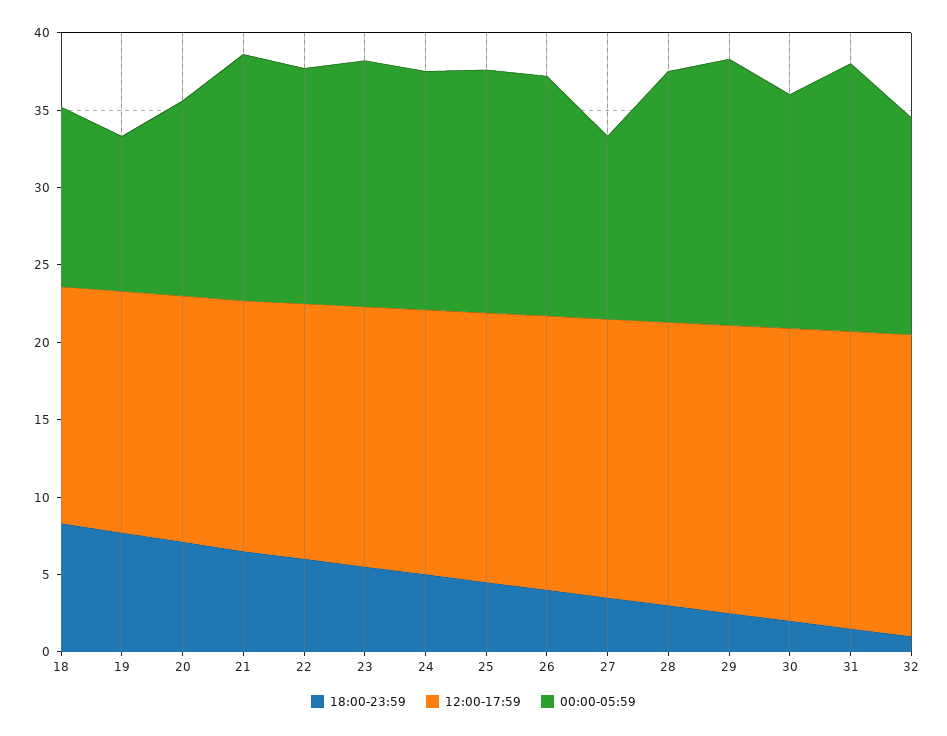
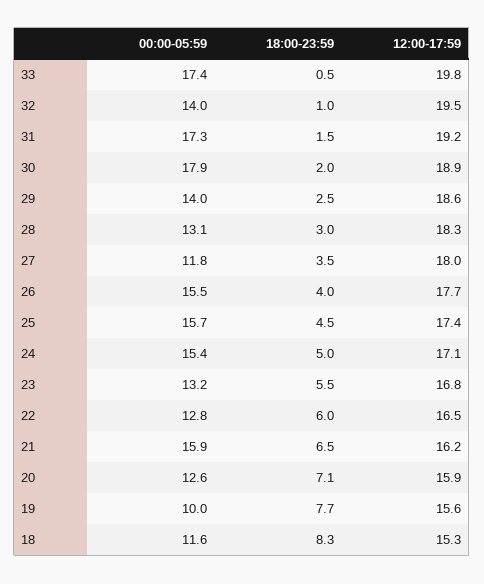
00:00-05:59, 22: 15 -> 12.8
00:00-05:59, 23: 16 -> 13.2
00:00-05:59, 28: 16 -> 13.1
00:00-05:59, 29: 17 -> 14
00:00-05:59, 30: 15 -> 17.9
00:00-05:59, 33: none -> 17.4
18:00-23:59, 33: none -> 0.5
12:00-17:59, 33: none -> 19.8

